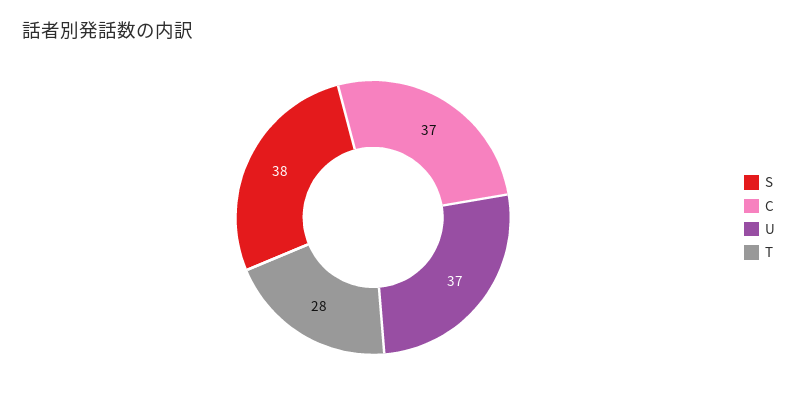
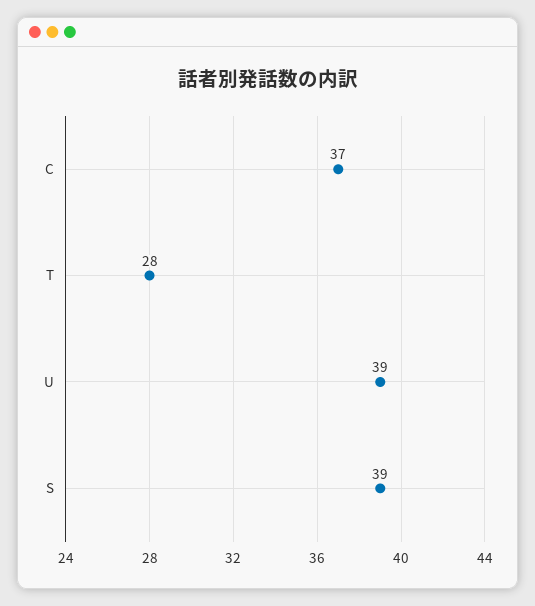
S: 38 -> 39
U: 37 -> 39

